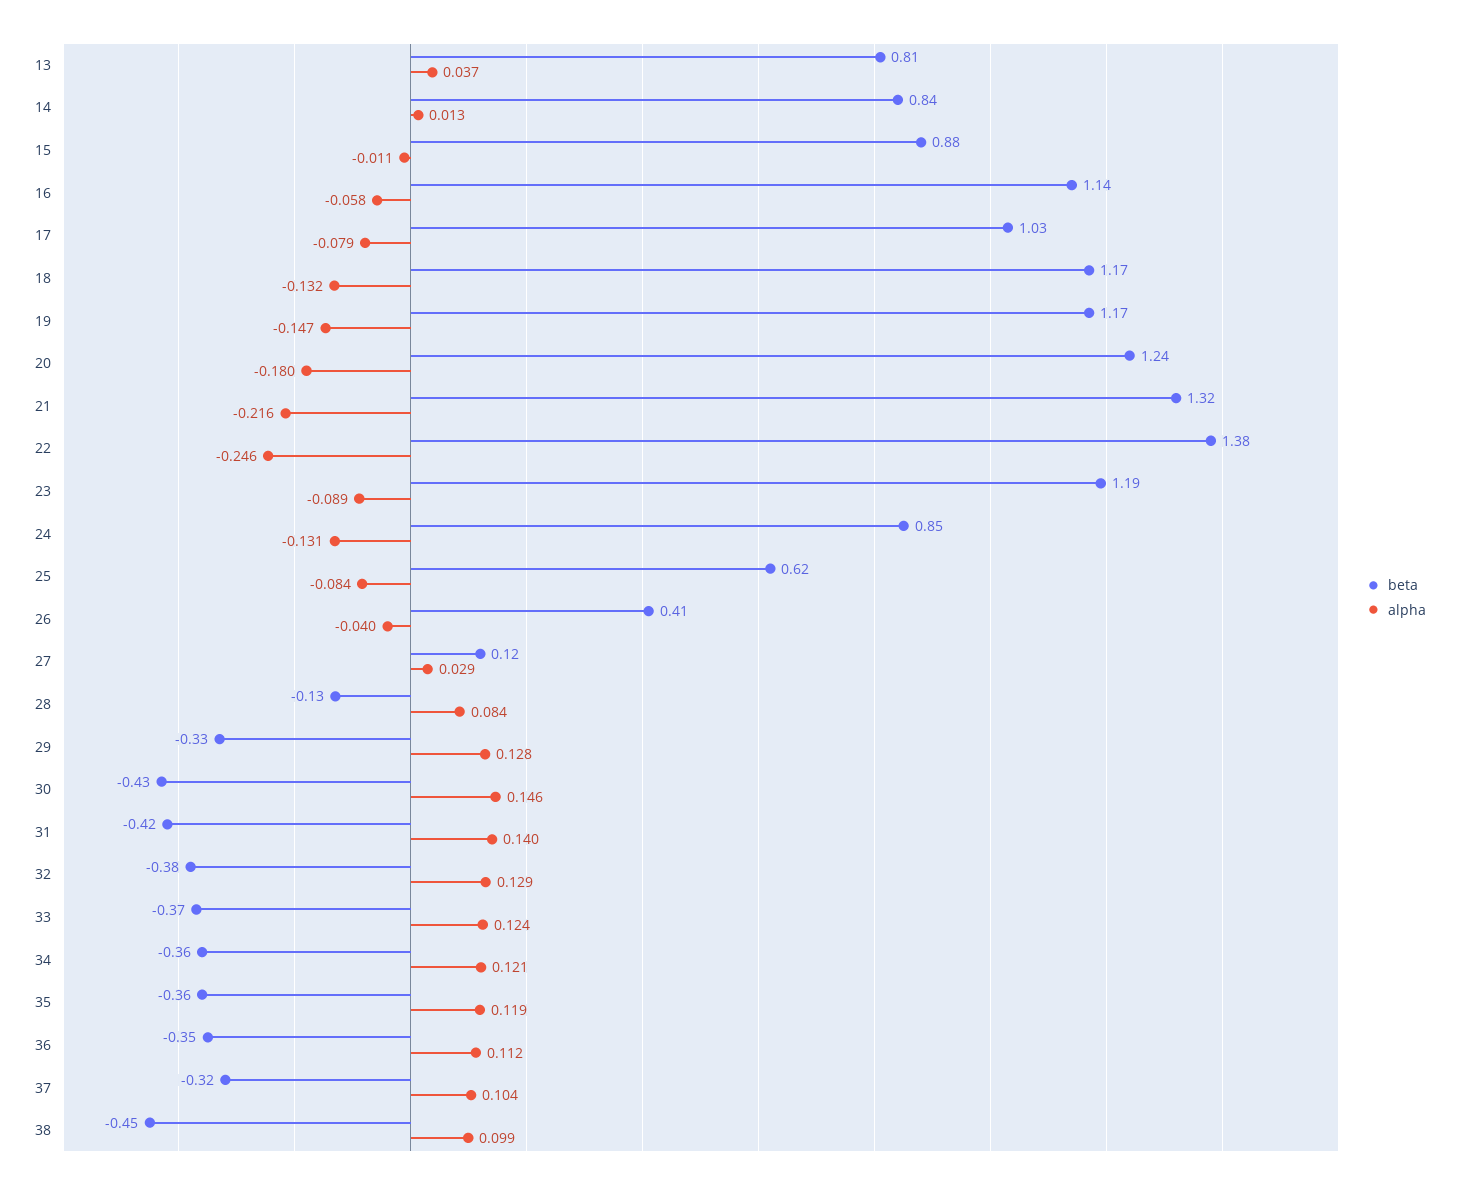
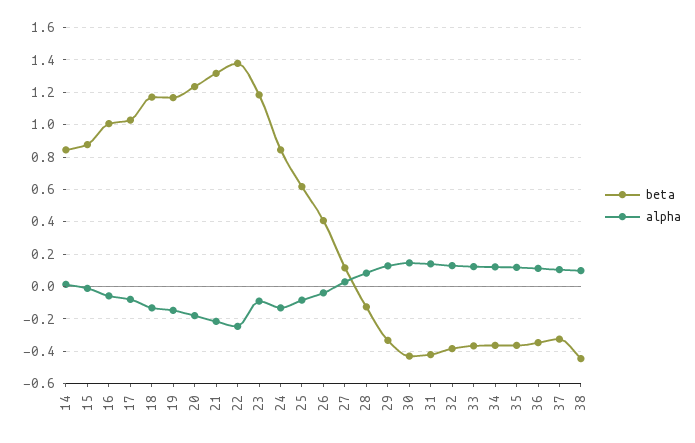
beta, 13: 0.81 -> none
alpha, 13: 0.037 -> none
beta, 16: 1.14 -> 1

